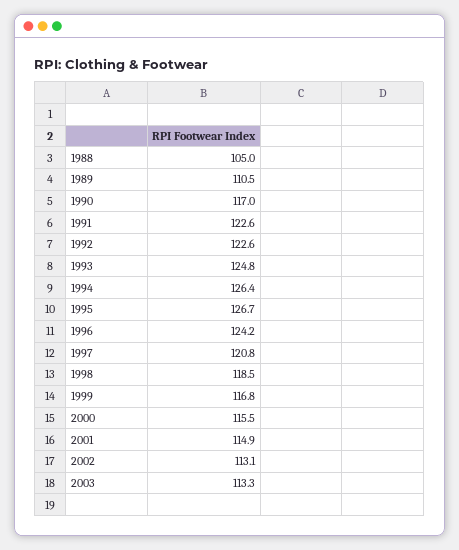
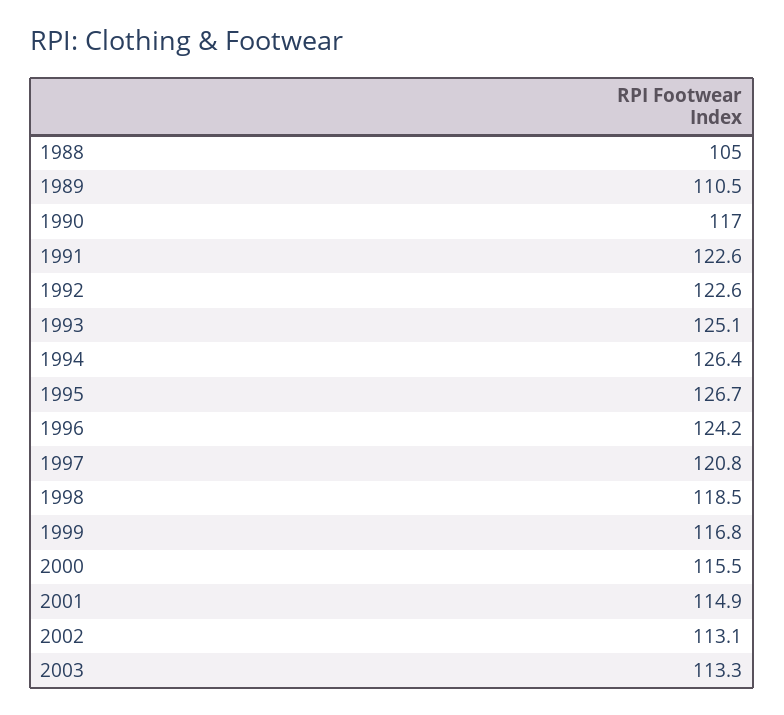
1993: 124.8 -> 125.1

